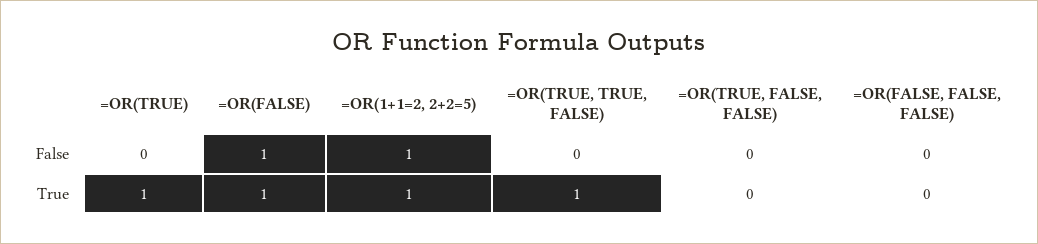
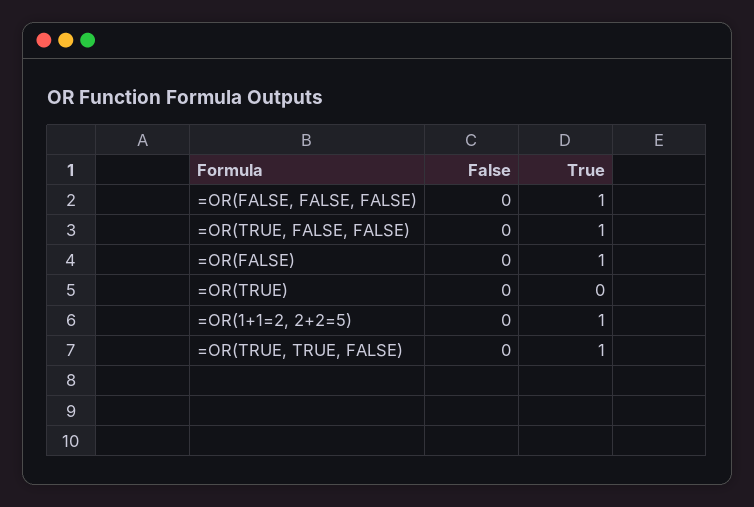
=OR(FALSE), False: 1 -> 0
=OR(1+1=2, 2+2=5), False: 1 -> 0
=OR(TRUE), True: 1 -> 0
=OR(TRUE, FALSE, FALSE), True: 0 -> 1
=OR(FALSE, FALSE, FALSE), True: 0 -> 1

